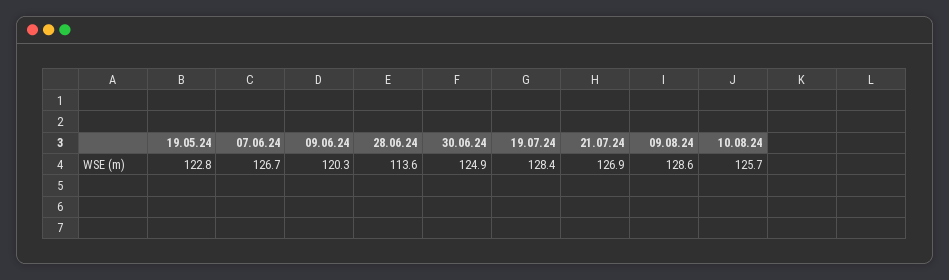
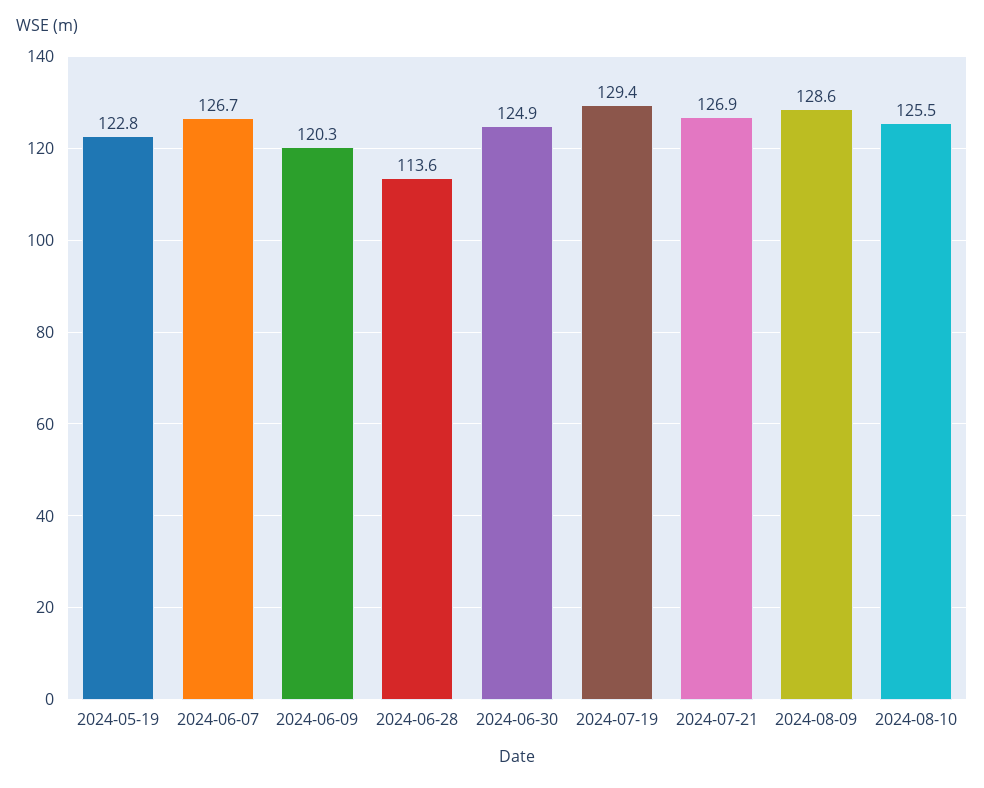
19.07.24: 128.4 -> 129.4
10.08.24: 125.7 -> 125.5

